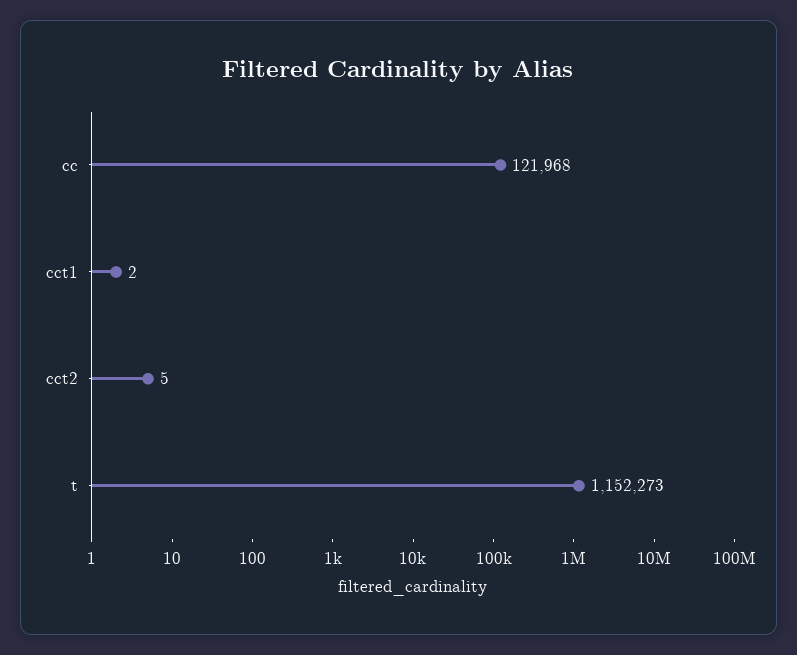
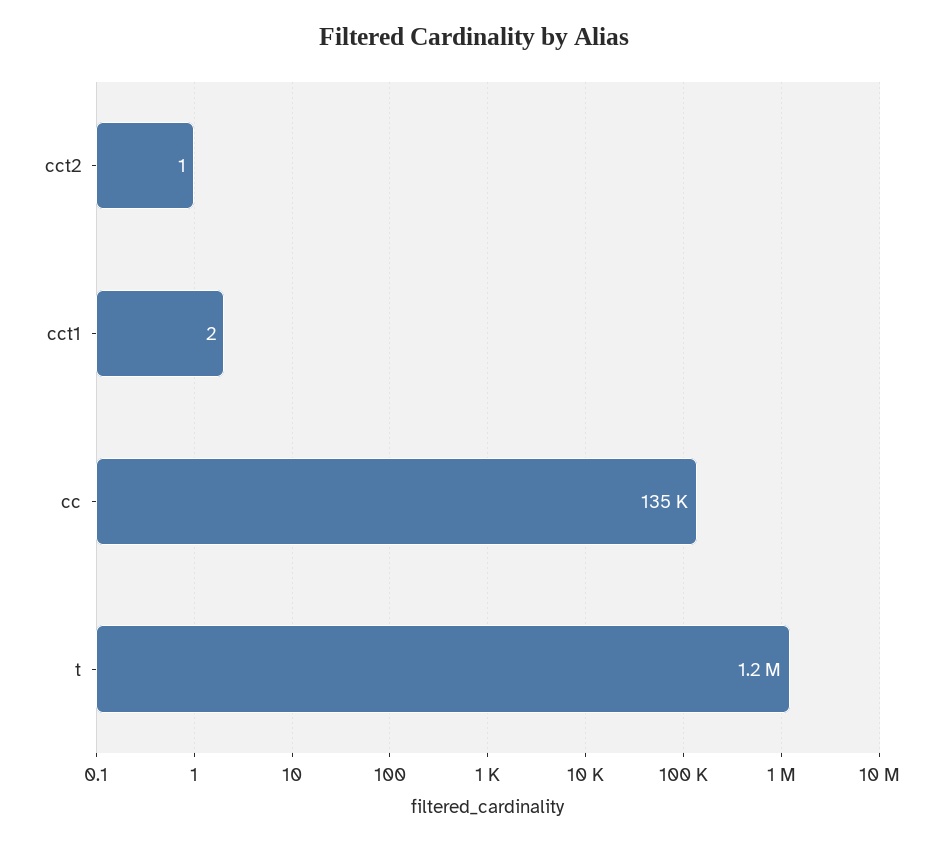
cc: 121968 -> 135000
cct2: 5 -> 1

